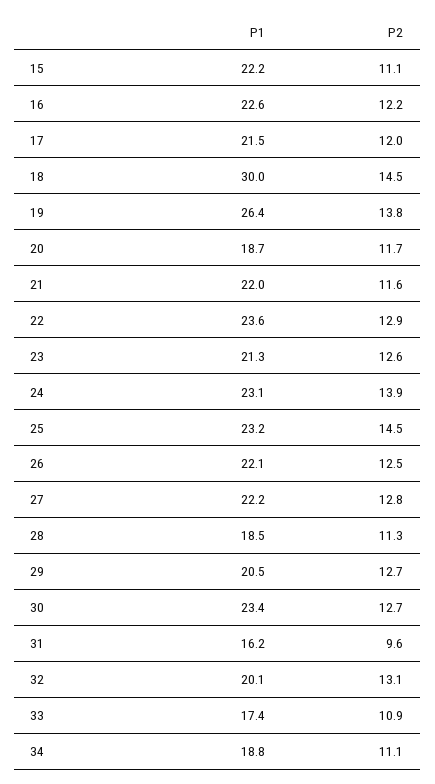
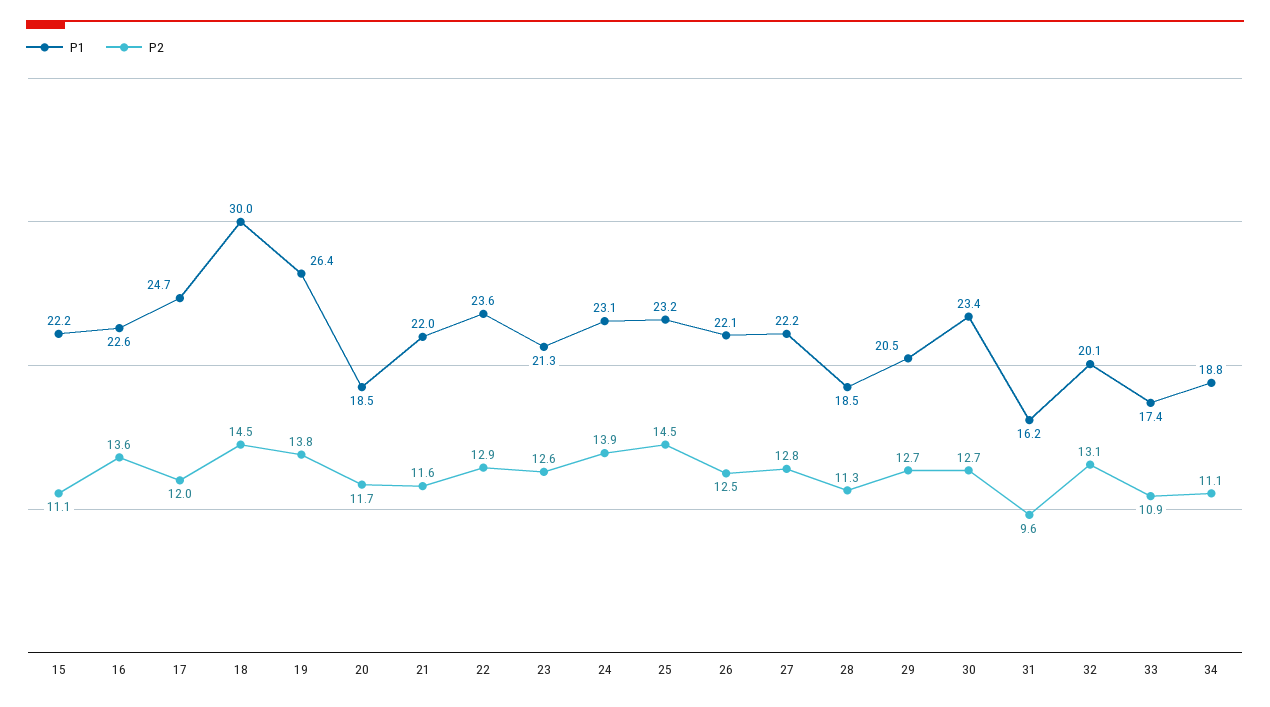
P2, 16: 12.2 -> 13.6
P1, 17: 21.5 -> 24.7
P1, 20: 18.7 -> 18.5

